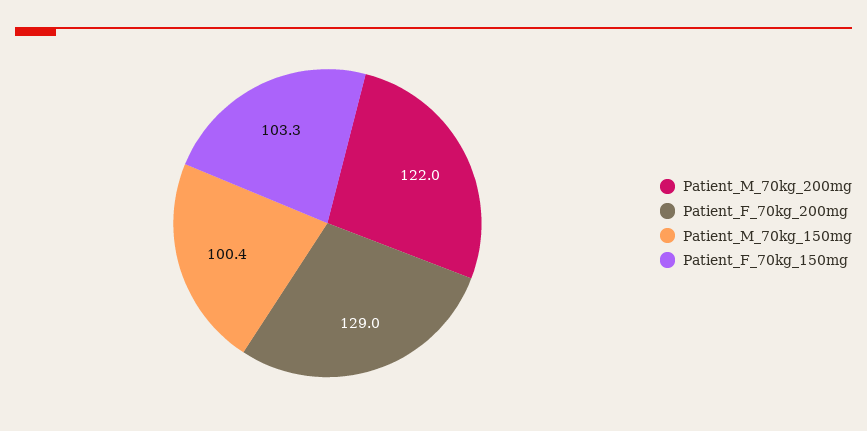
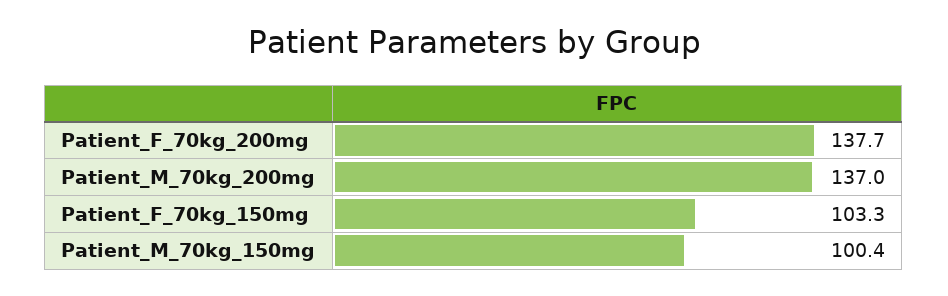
Patient_M_70kg_200mg: 122 -> 137
Patient_F_70kg_200mg: 129 -> 137.7

